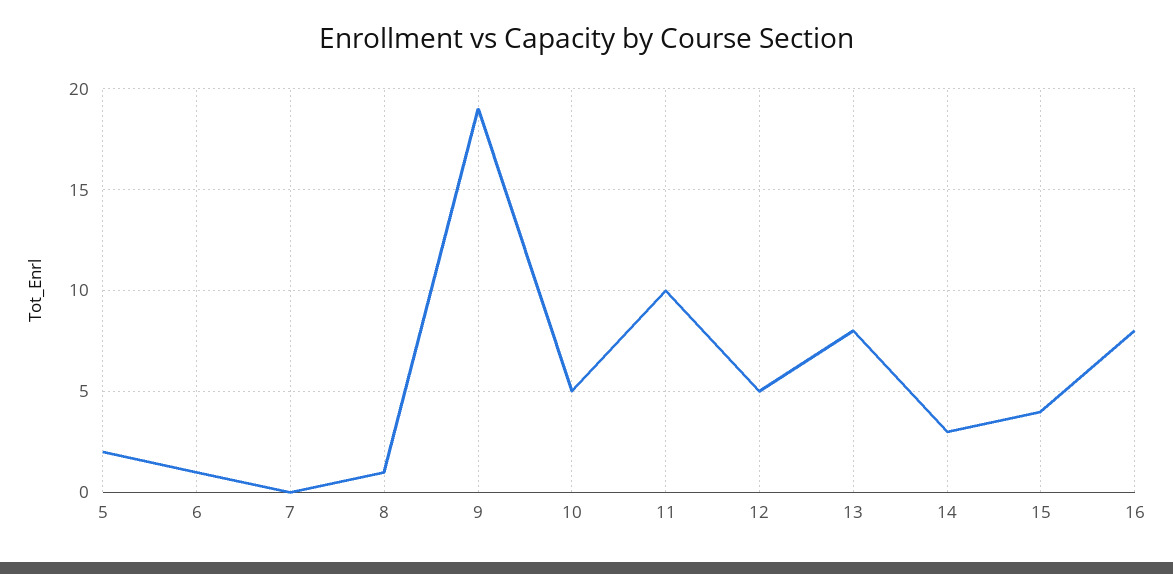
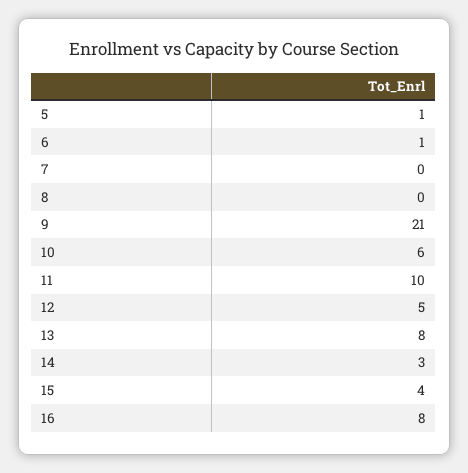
5: 2 -> 1
8: 1 -> 0
9: 19 -> 21
10: 5 -> 6

